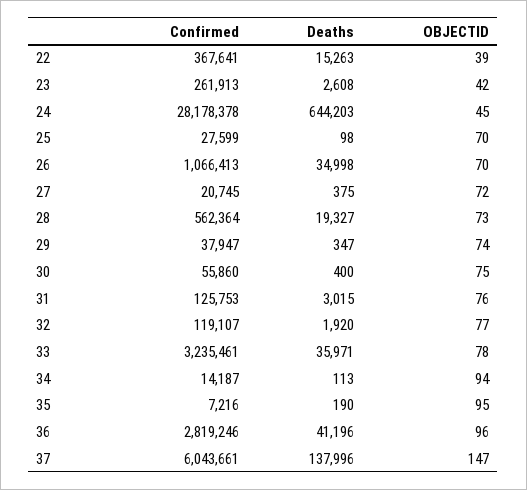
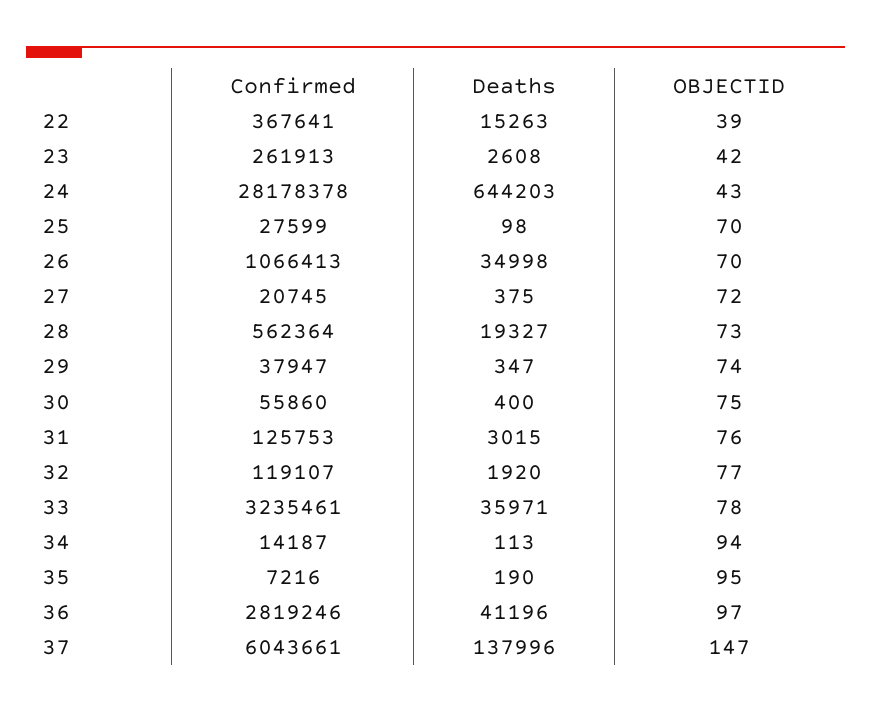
OBJECTID, 24: 45 -> 43
OBJECTID, 36: 96 -> 97

